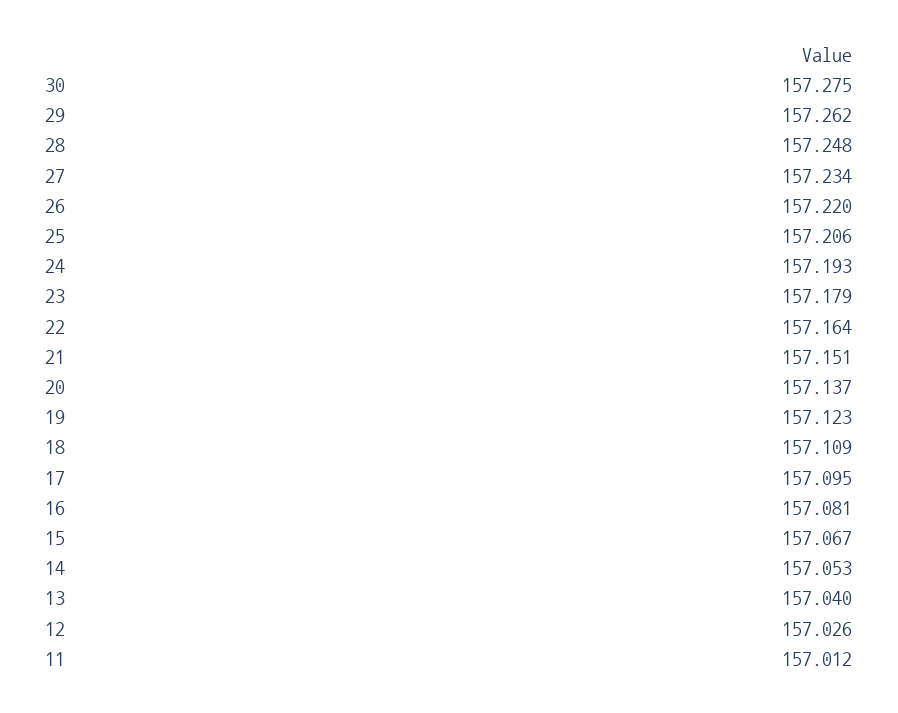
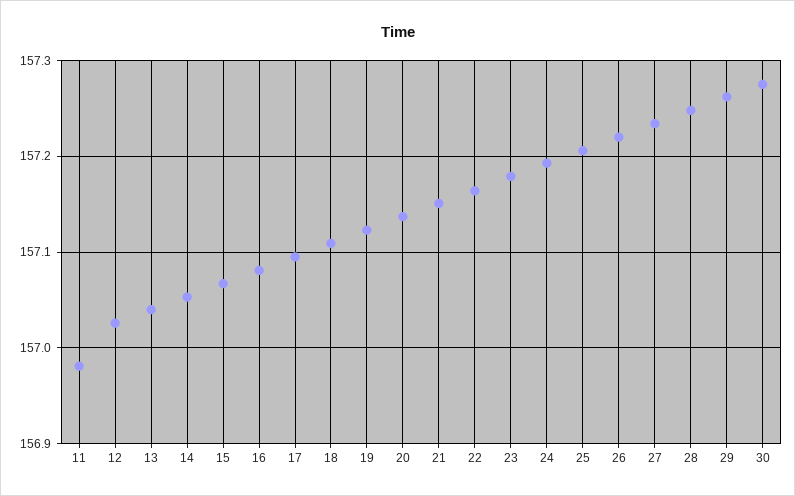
11: 157.012 -> 156.98

